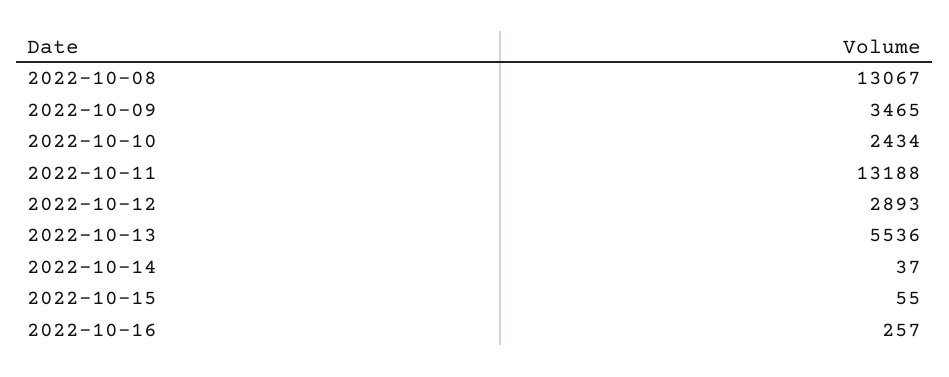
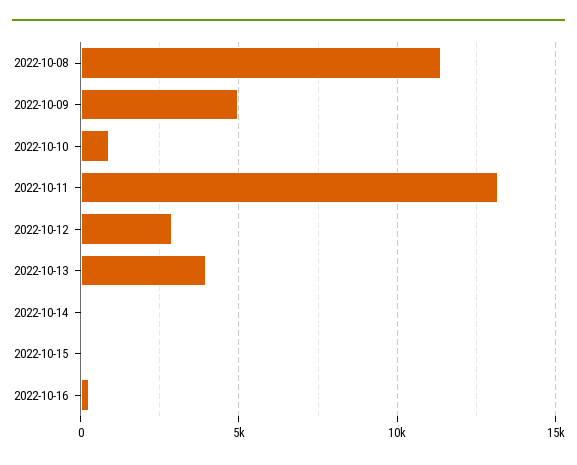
2022-10-08: 13067 -> 11500
2022-10-09: 3465 -> 5000
2022-10-10: 2434 -> 1000
2022-10-13: 5536 -> 4000

